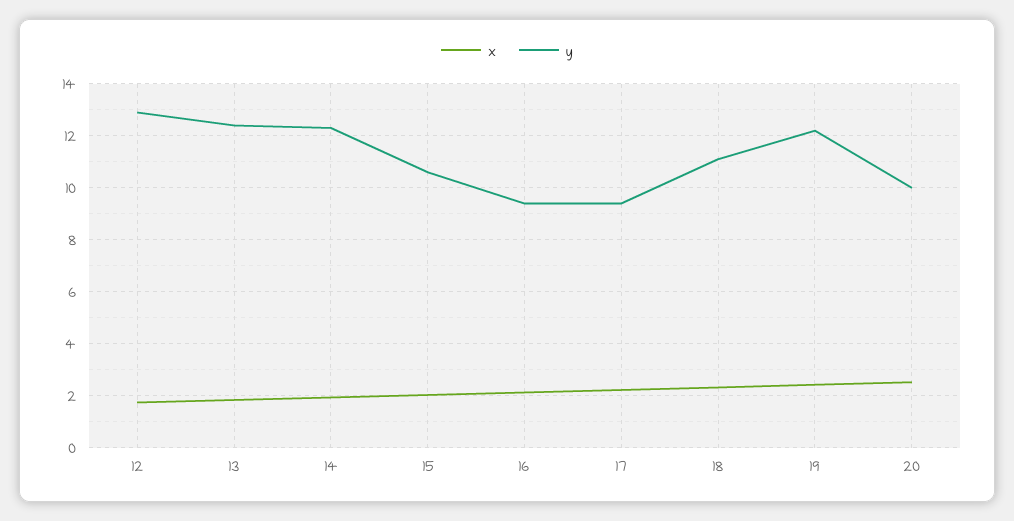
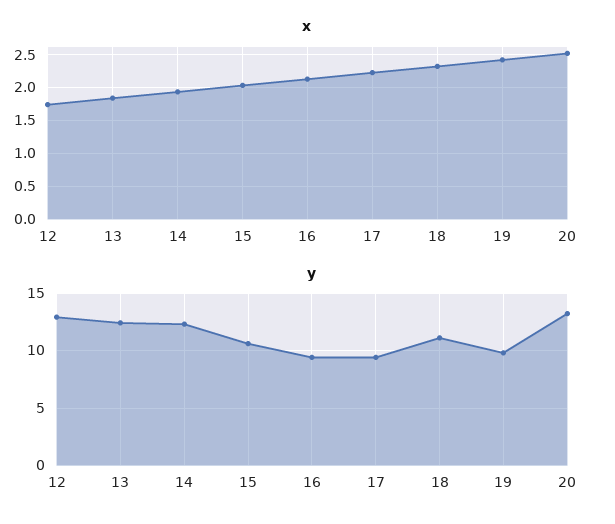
y, 19: 12.25 -> 10
y, 20: 10 -> 13

